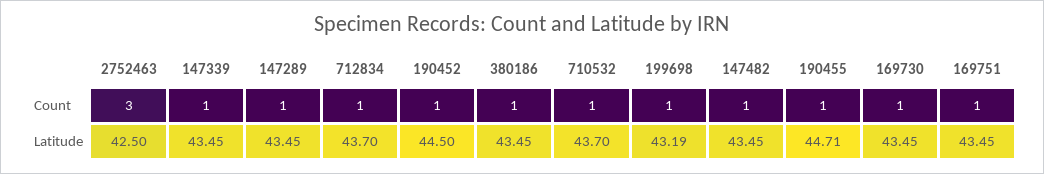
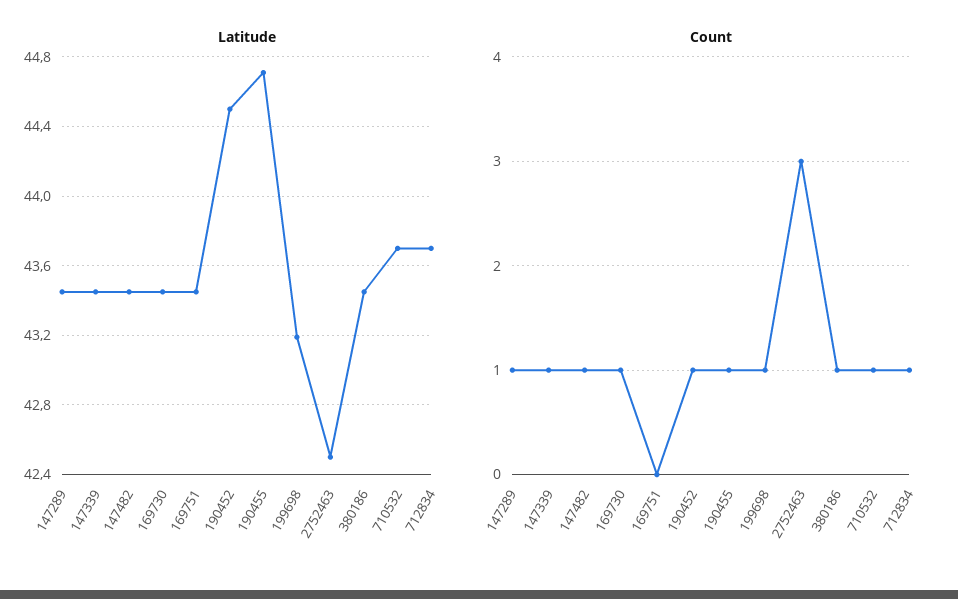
Count, 169751: 1 -> 0

